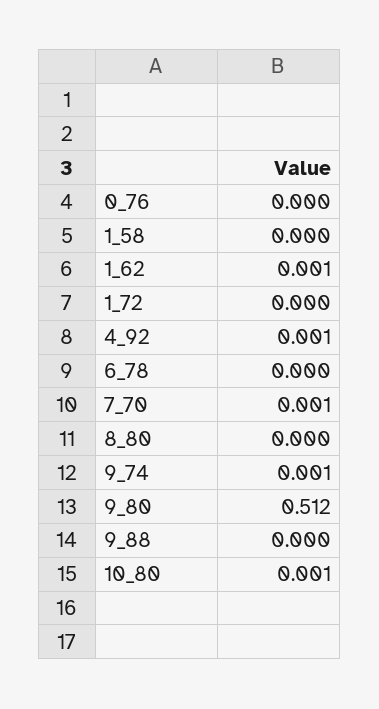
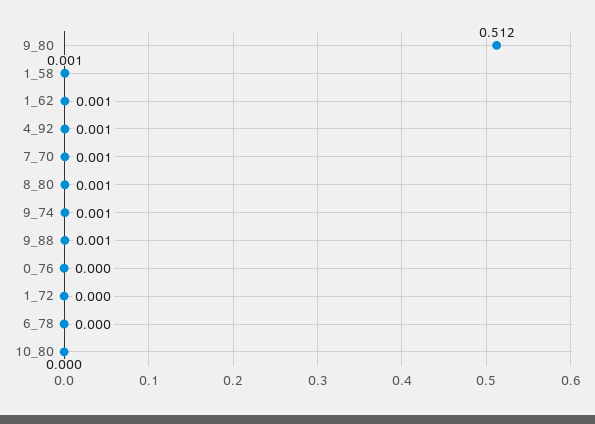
1_58: 0 -> 0.001
8_80: 0 -> 0.001
9_88: 0 -> 0.001
10_80: 0.001 -> 0

